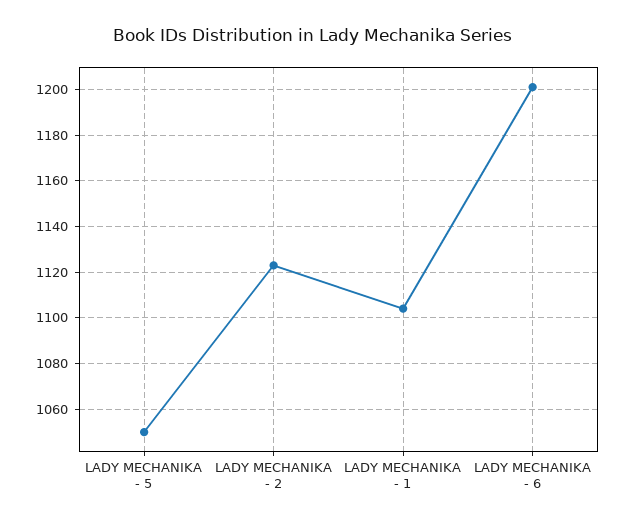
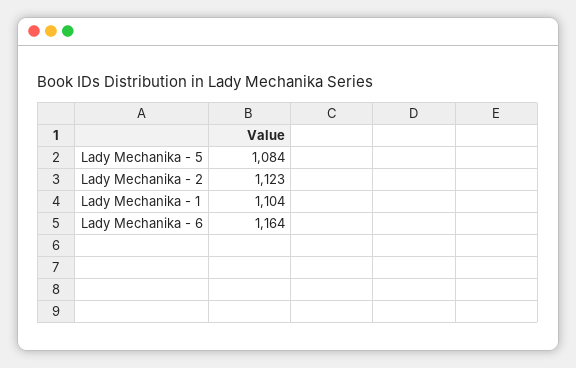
LADY MECHANIKA - 5: 1050 -> 1084
LADY MECHANIKA - 6: 1200 -> 1164

